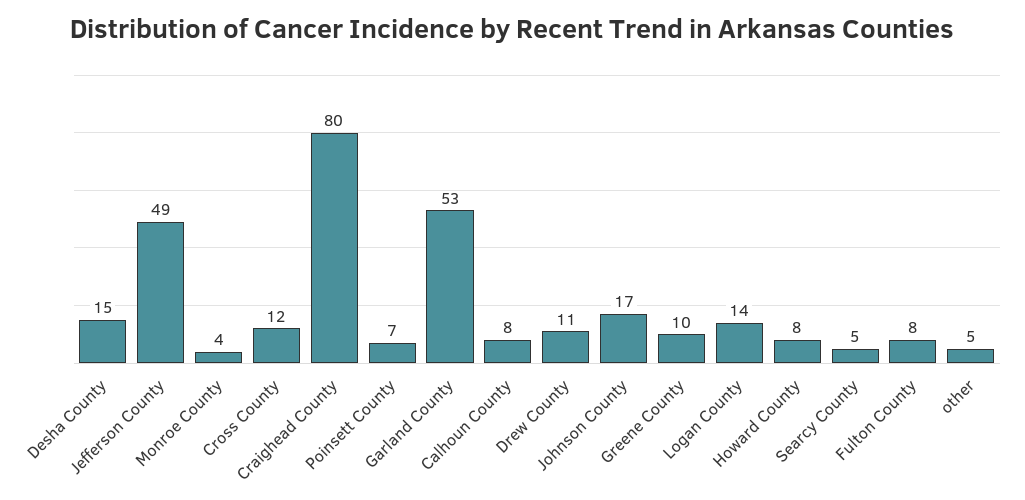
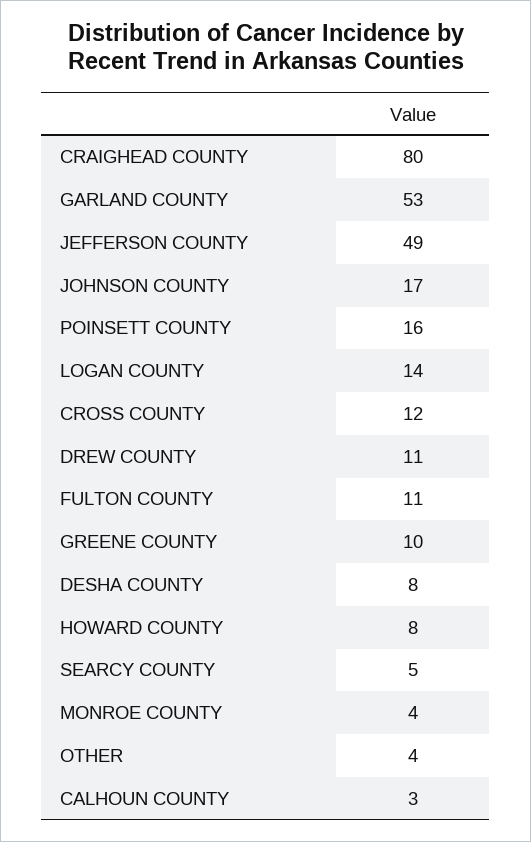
Desha County: 15 -> 8
Poinsett County: 7 -> 16
Calhoun County: 8 -> 3
Fulton County: 8 -> 11
other: 5 -> 4

